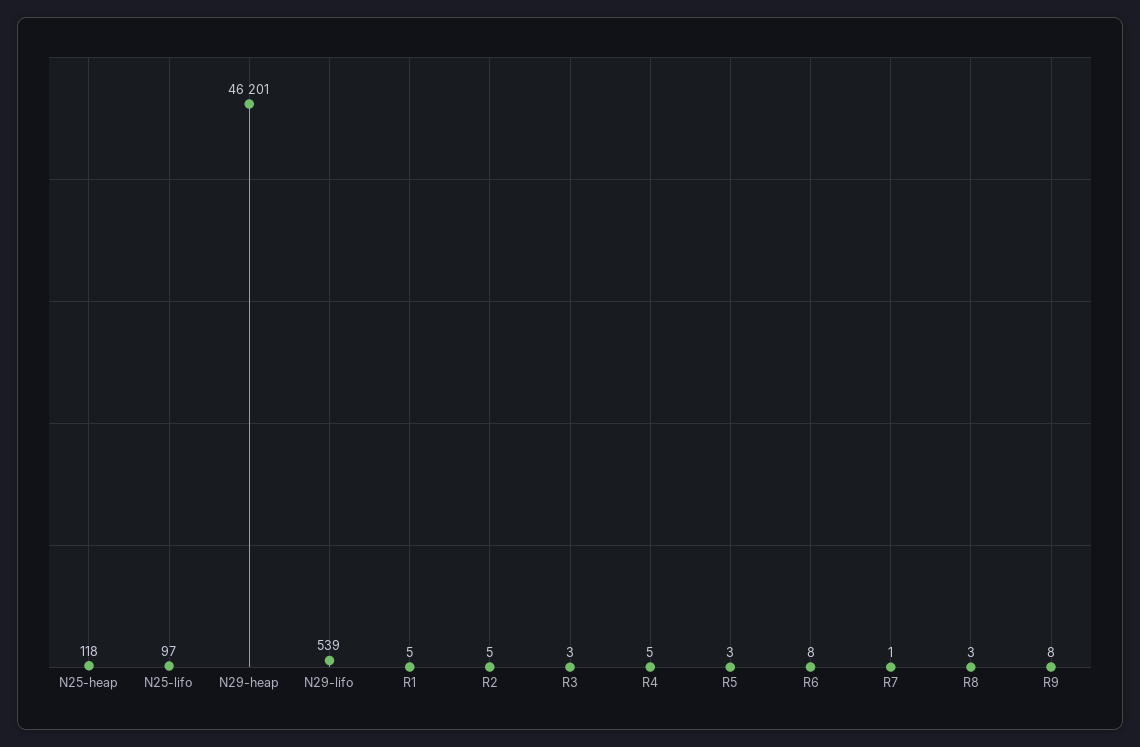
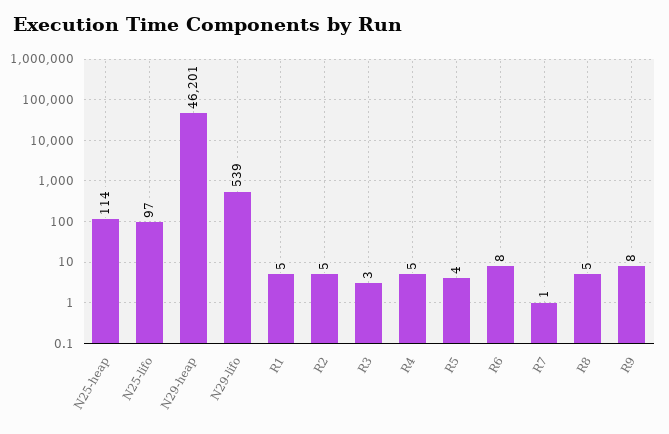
N25-heap: 118 -> 114
R5: 3 -> 4
R8: 3 -> 5

